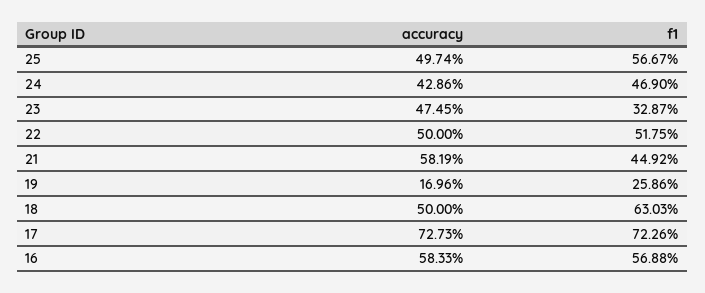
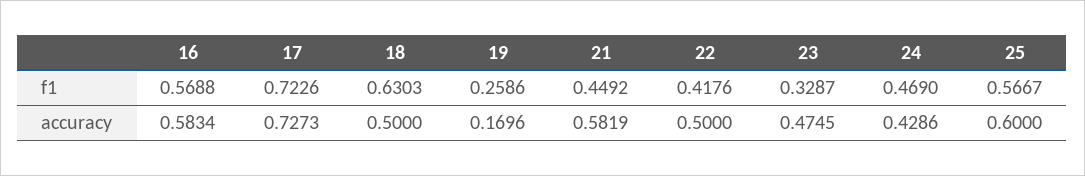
accuracy, 25: 0.4974 -> 0.6
f1, 22: 0.5175 -> 0.4176
accuracy, 16: 0.5833 -> 0.5834

